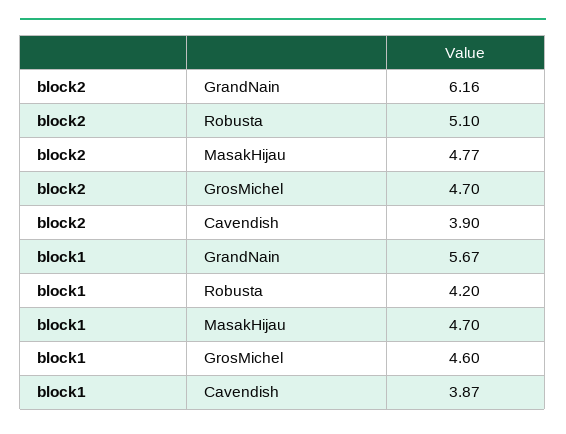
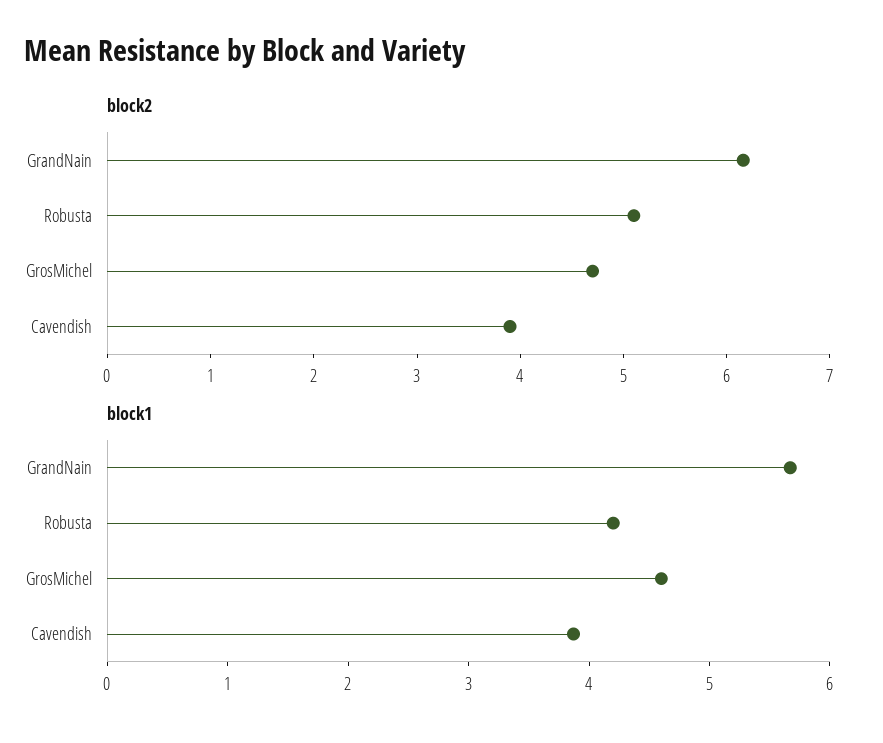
block2, MasakHijau: 4.77 -> none
block1, MasakHijau: 4.7 -> none

